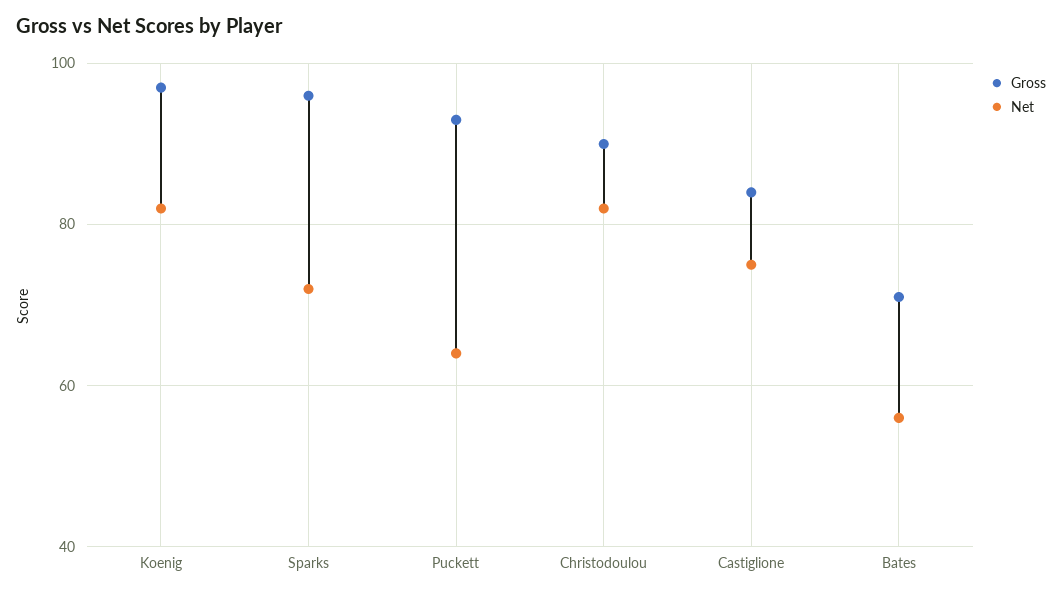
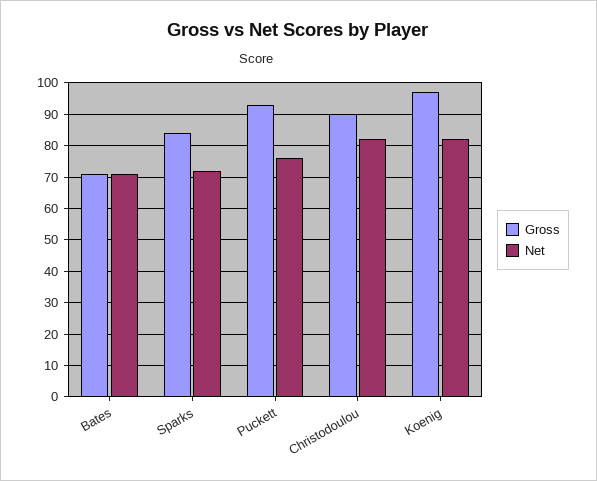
Gross, Sparks: 95 -> 85
Net, Puckett: 65 -> 75
Gross, Castiglione: 85 -> none
Net, Castiglione: 75 -> none
Net, Bates: 55 -> 70

